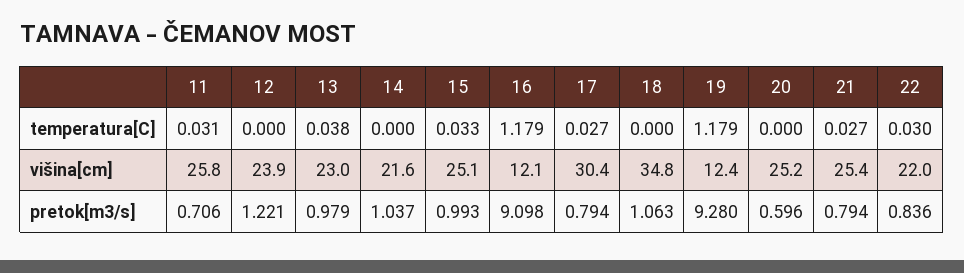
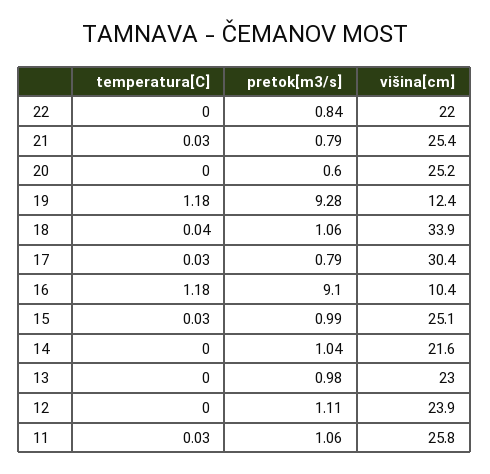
13, temperatura[C]: 0.038 -> 0
18, temperatura[C]: 0 -> 0.04
22, temperatura[C]: 0.03 -> 0
16, višina[cm]: 12.1 -> 10.4
18, višina[cm]: 34.8 -> 33.9
11, pretok[m3/s]: 0.706 -> 1.06
12, pretok[m3/s]: 1.221 -> 1.11

